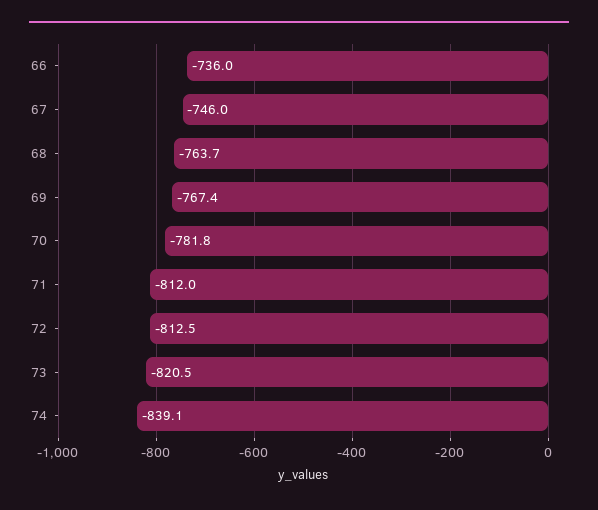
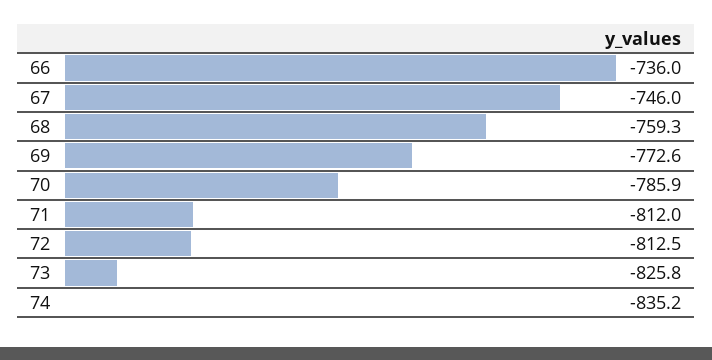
68: -763.7 -> -759.3
69: -767.4 -> -772.6
70: -781.8 -> -785.9
73: -820.5 -> -825.8
74: -839.1 -> -835.2

